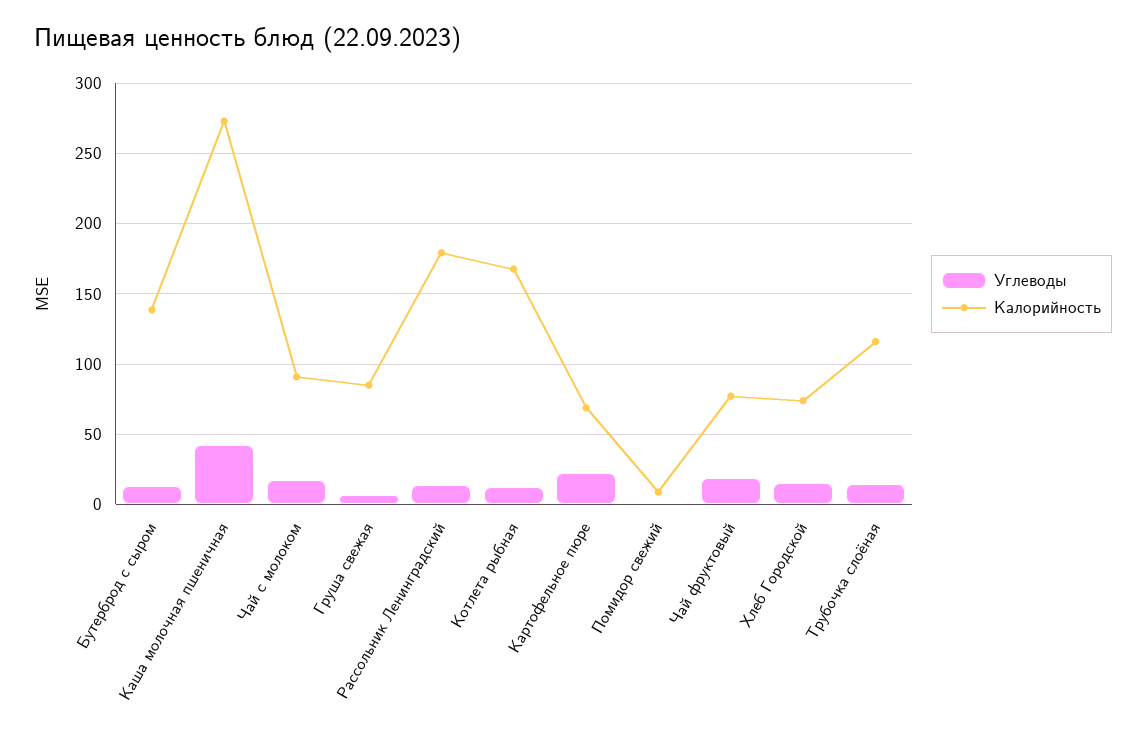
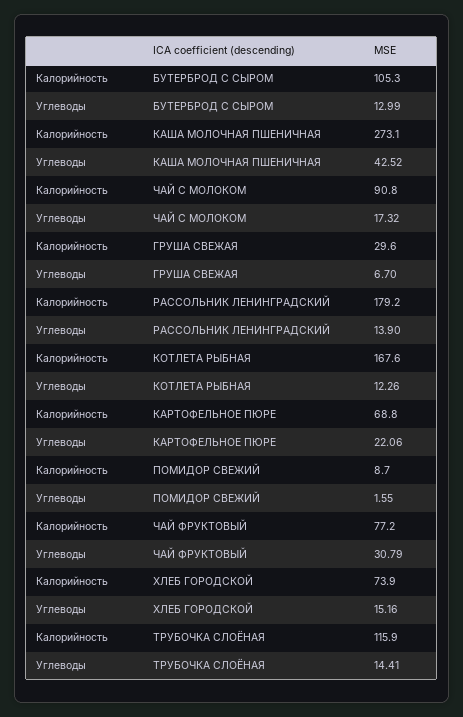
Калорийность, Бутерброд с сыром: 140 -> 105.3
Калорийность, Груша свежая: 85 -> 29.6
Углеводы, Чай фруктовый: 20 -> 30.79

